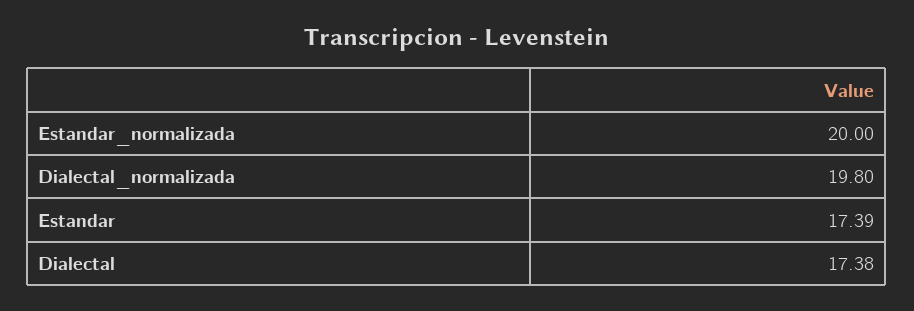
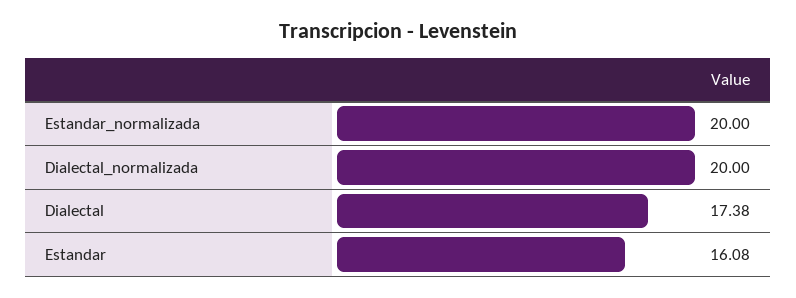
Dialectal_normalizada: 19.8 -> 20
Estandar: 17.39 -> 16.08

